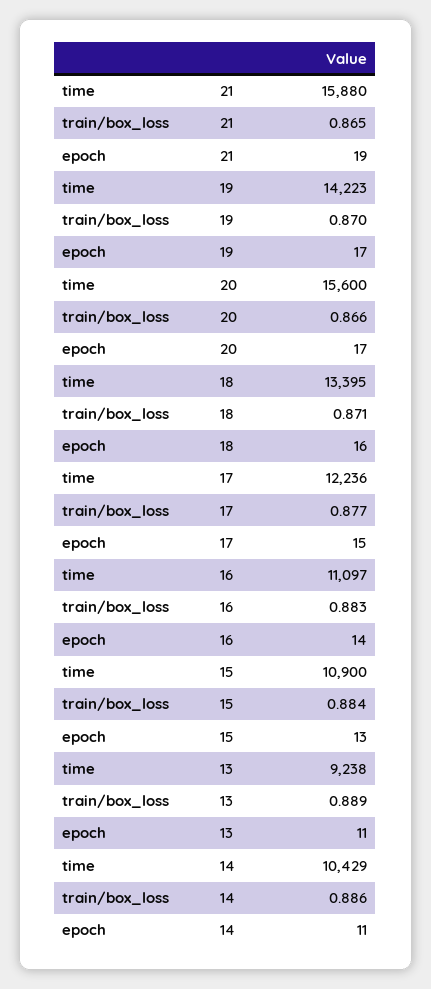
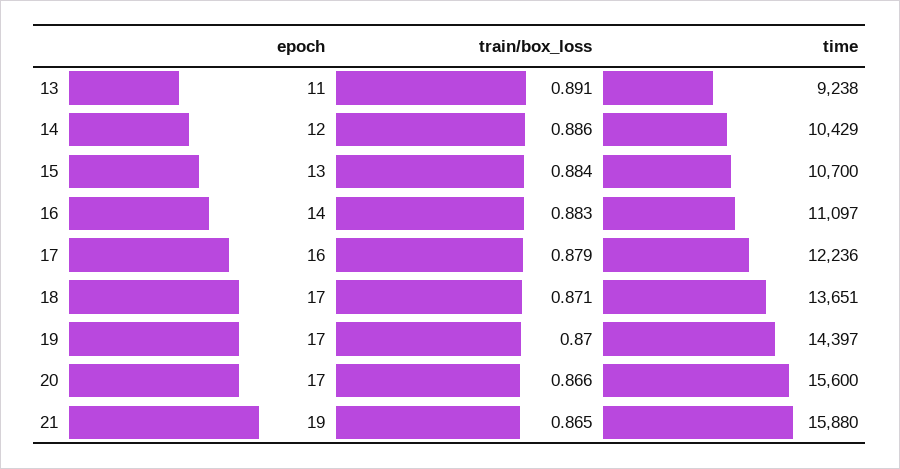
time, 19: 14223 -> 14397
time, 18: 13395 -> 13651
epoch, 18: 16 -> 17
train/box_loss, 17: 0.877 -> 0.879
epoch, 17: 15 -> 16
time, 15: 10900 -> 10700
train/box_loss, 13: 0.889 -> 0.891
epoch, 14: 11 -> 12

